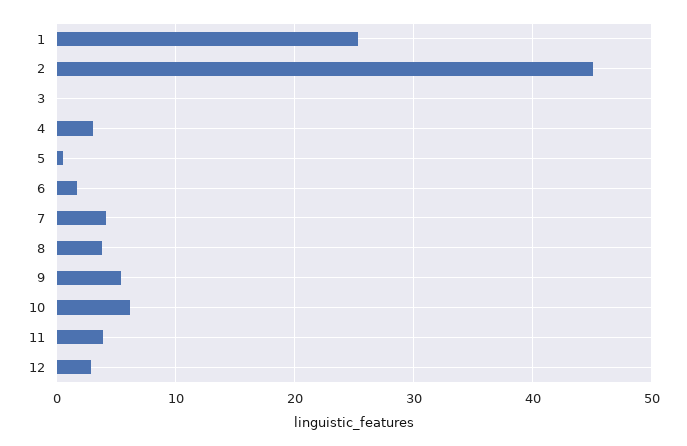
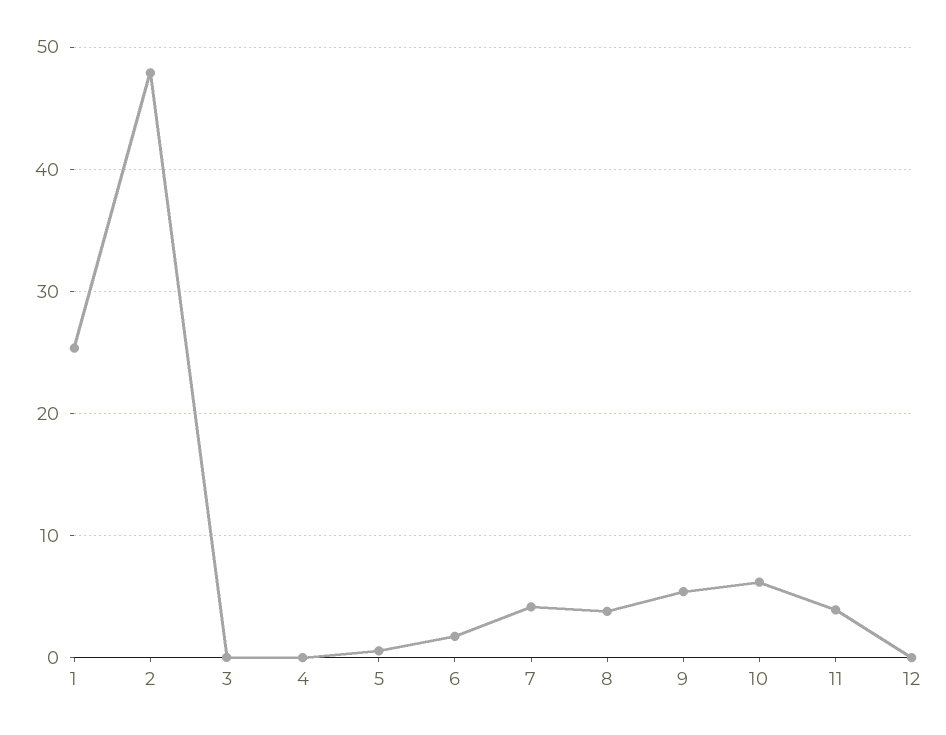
2: 45 -> 48
4: 3 -> 0
12: 3 -> 0

